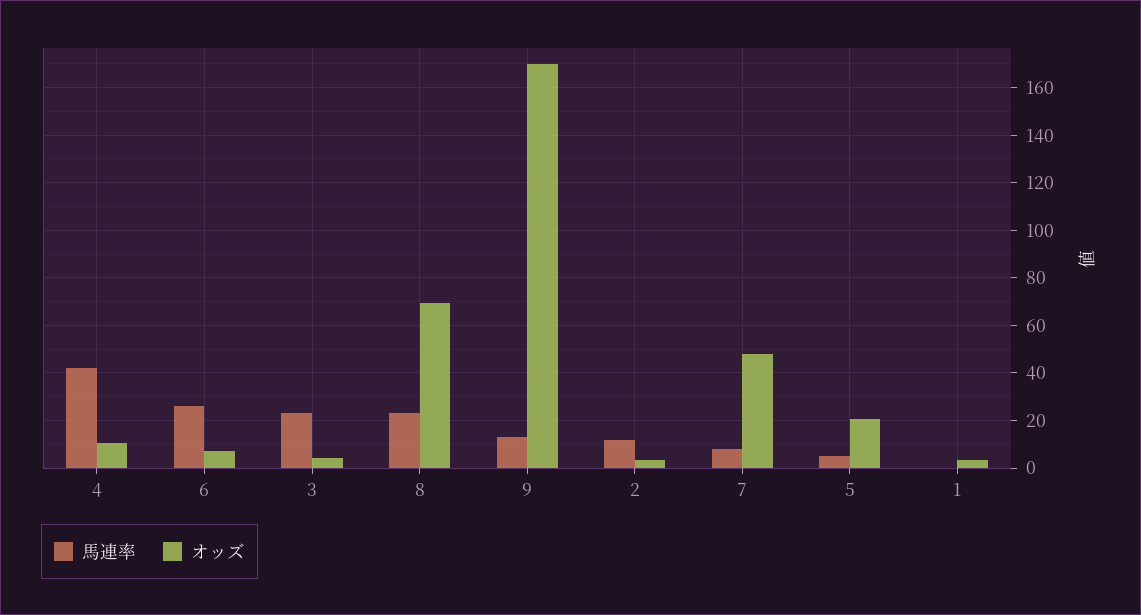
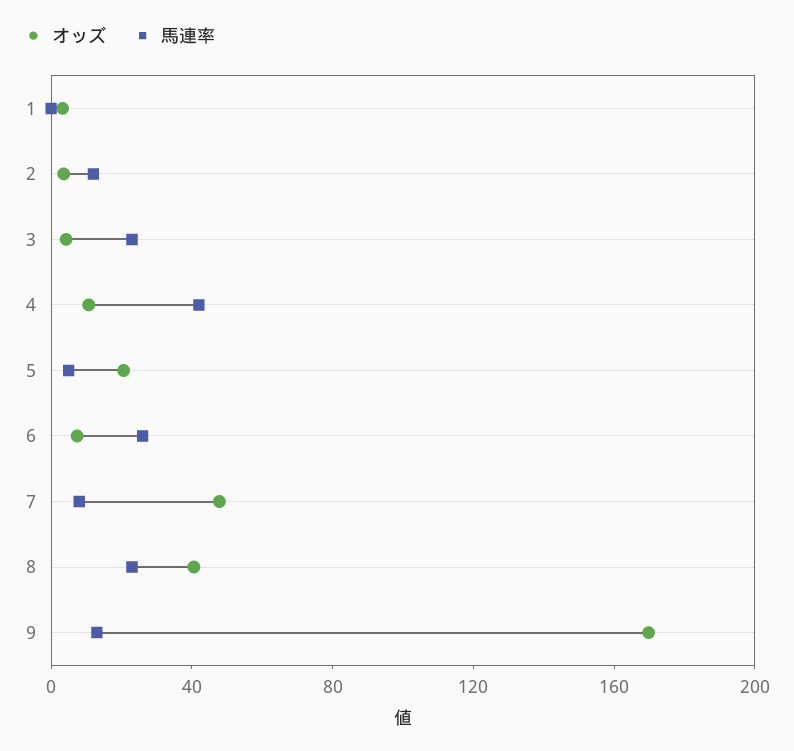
オッズ, 8: 70 -> 40

